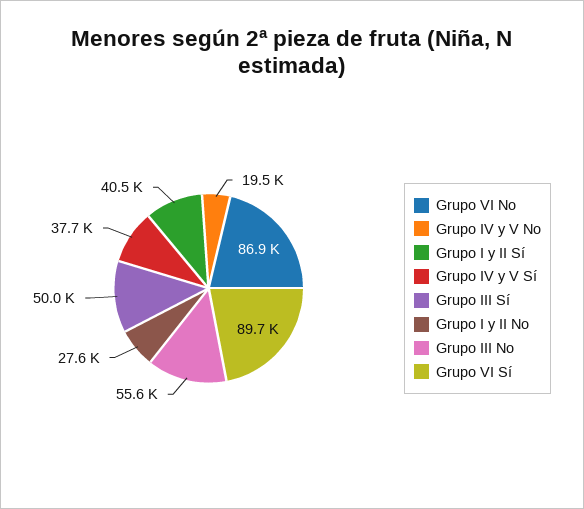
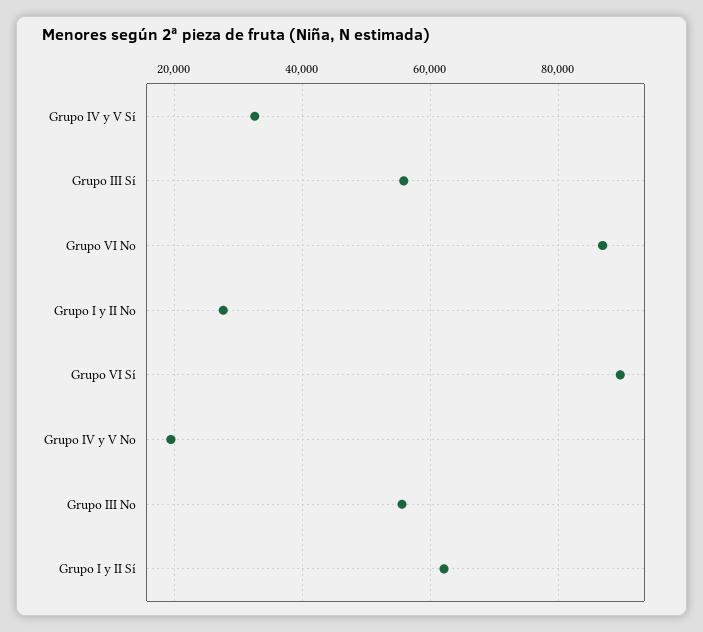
Grupo I y II Sí: 40500 -> 62000
Grupo IV y V Sí: 37700 -> 32000
Grupo III Sí: 50000 -> 56000

